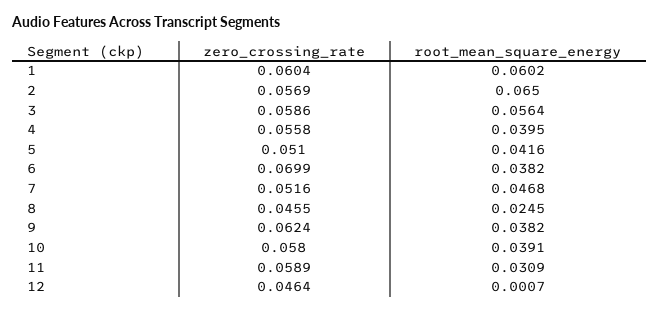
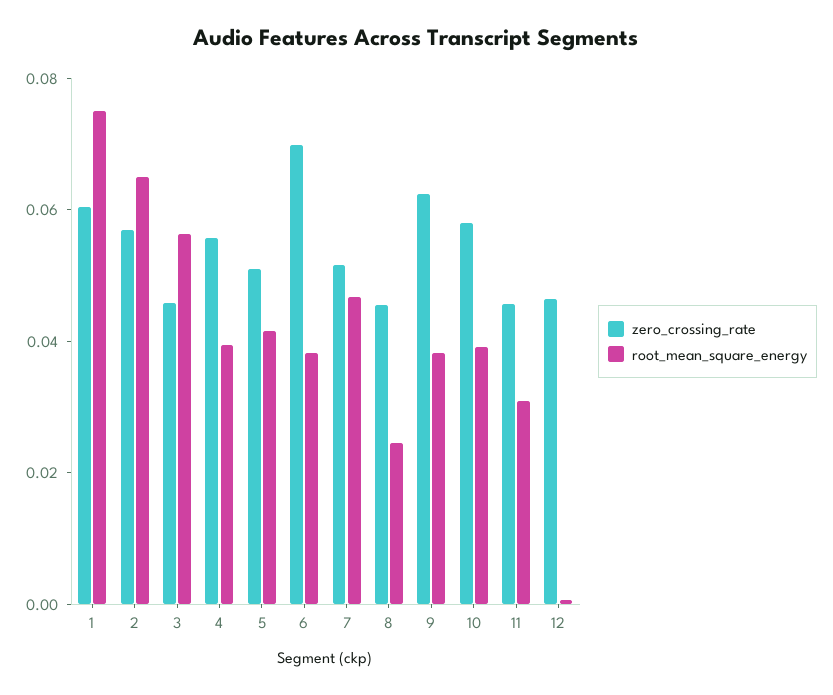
root_mean_square_energy, 1: 0.0602 -> 0.075
zero_crossing_rate, 3: 0.0586 -> 0.045
zero_crossing_rate, 11: 0.0589 -> 0.045

